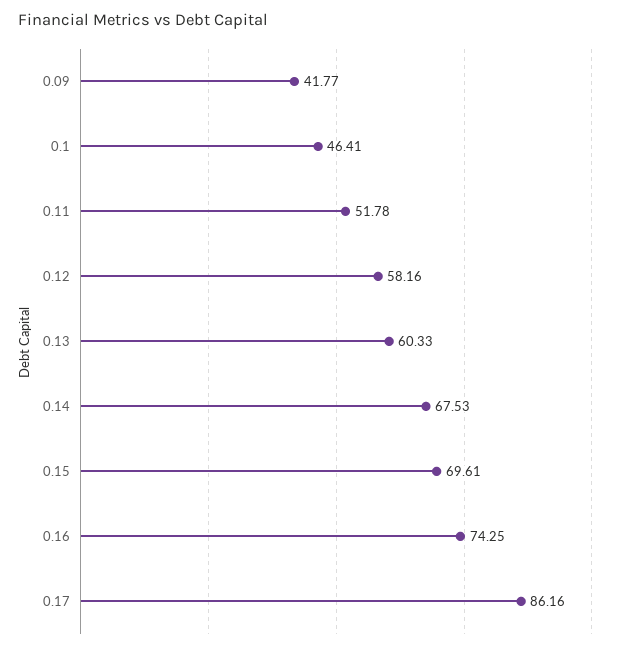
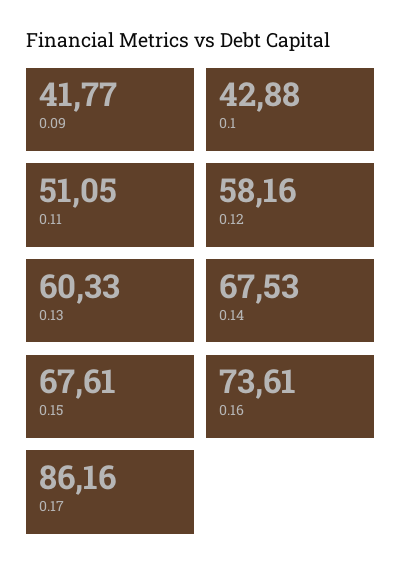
0.1: 46.41 -> 42.88
0.11: 51.78 -> 51.05
0.15: 69.61 -> 67.61
0.16: 74.25 -> 73.61

